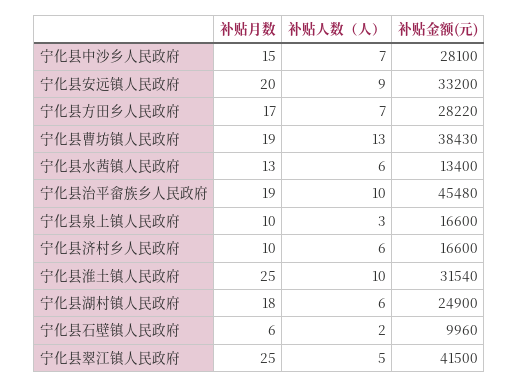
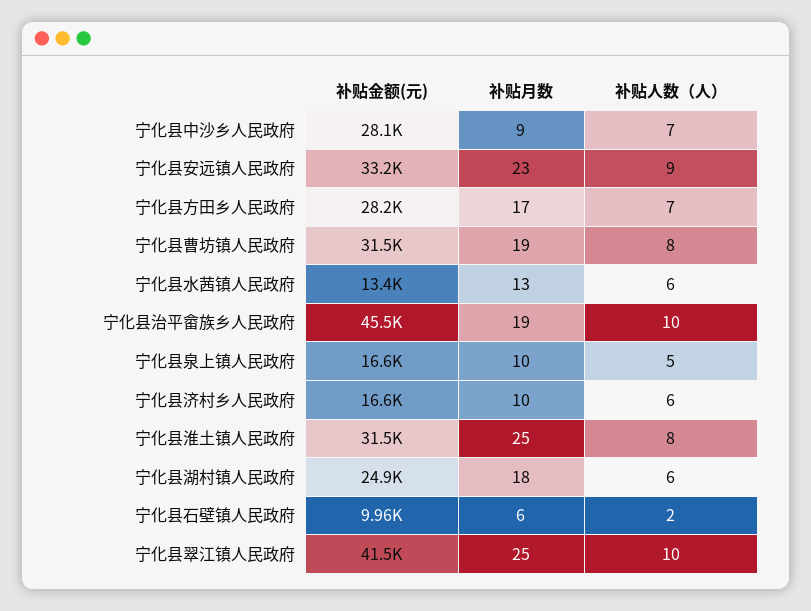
补贴月数, 宁化县中沙乡人民政府: 15 -> 9
补贴月数, 宁化县安远镇人民政府: 20 -> 23
补贴人数（人）, 宁化县曹坊镇人民政府: 13 -> 8
补贴金额(元), 宁化县曹坊镇人民政府: 38430 -> 31500
补贴人数（人）, 宁化县泉上镇人民政府: 3 -> 5
补贴人数（人）, 宁化县淮土镇人民政府: 10 -> 8
补贴人数（人）, 宁化县翠江镇人民政府: 5 -> 10

